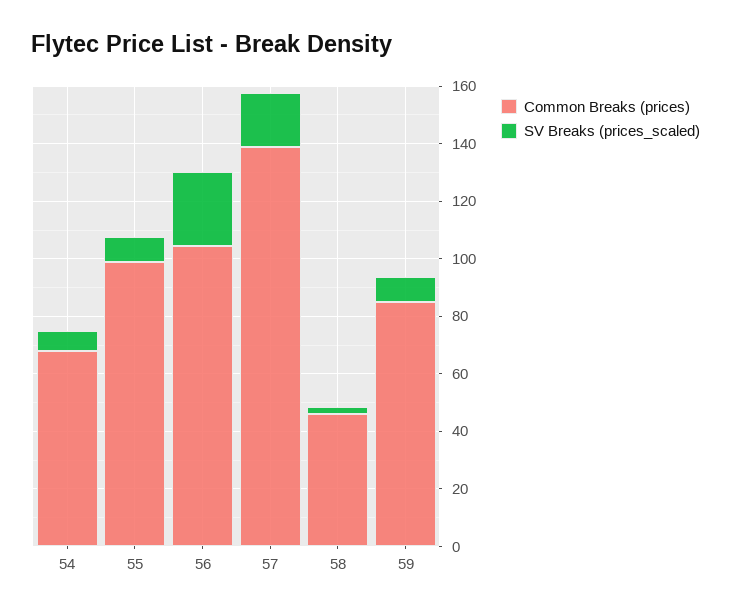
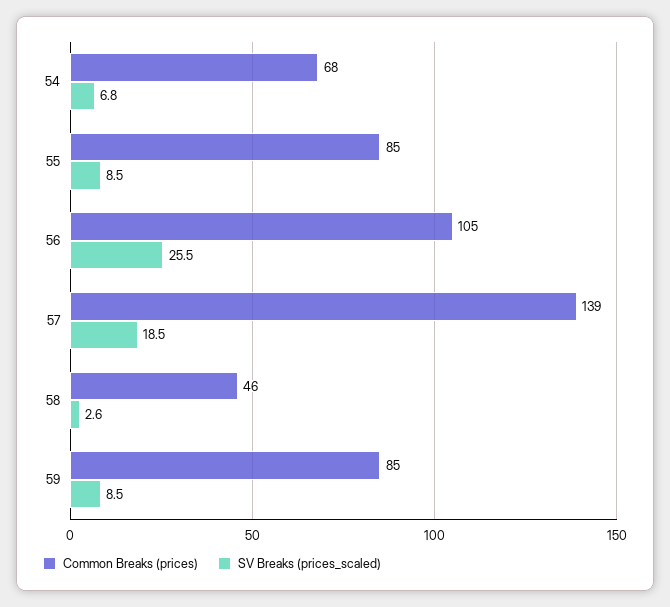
Common Breaks (prices), 55: 100 -> 85

